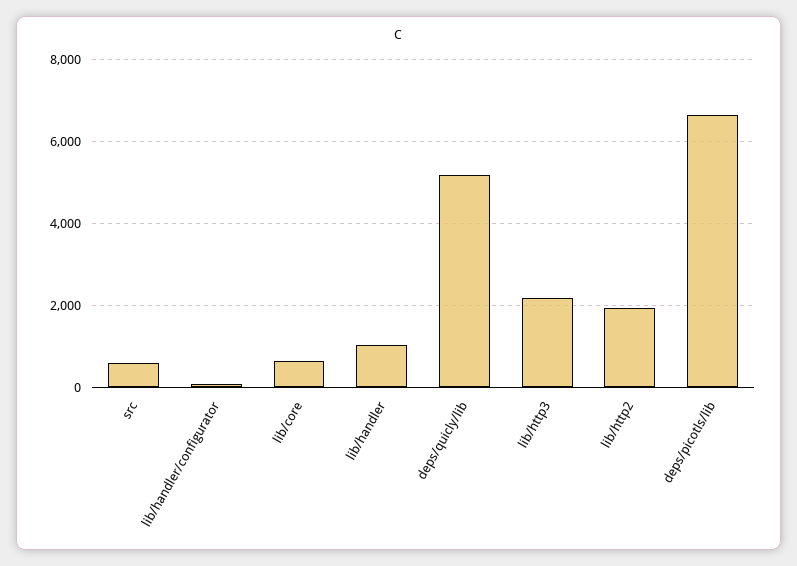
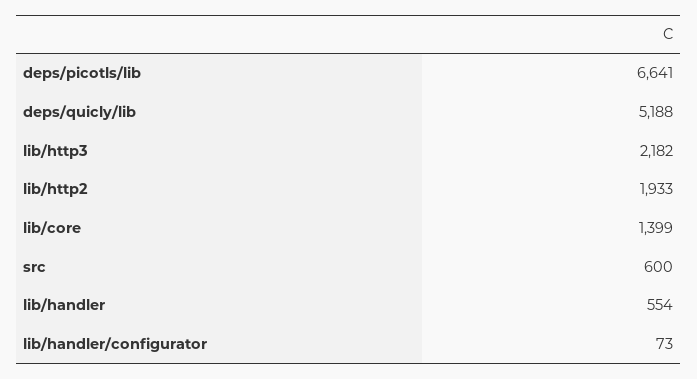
lib/core: 600 -> 1399
lib/handler: 1000 -> 554

